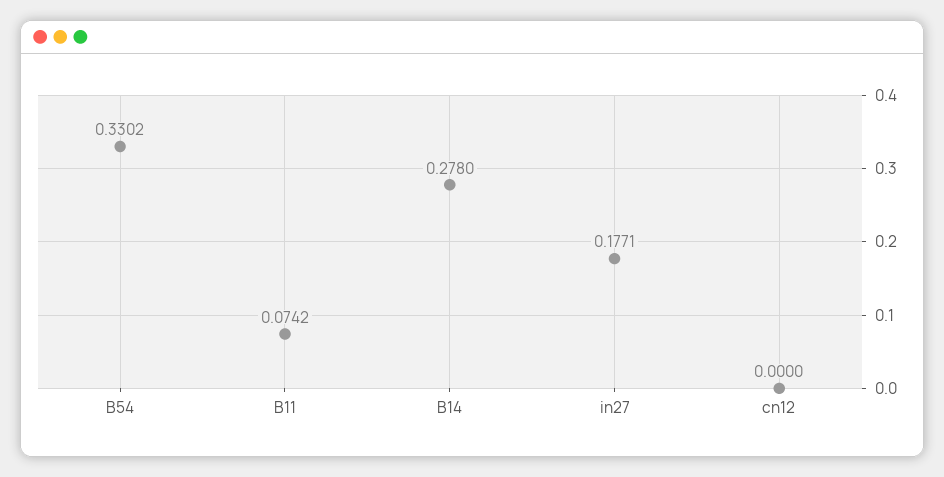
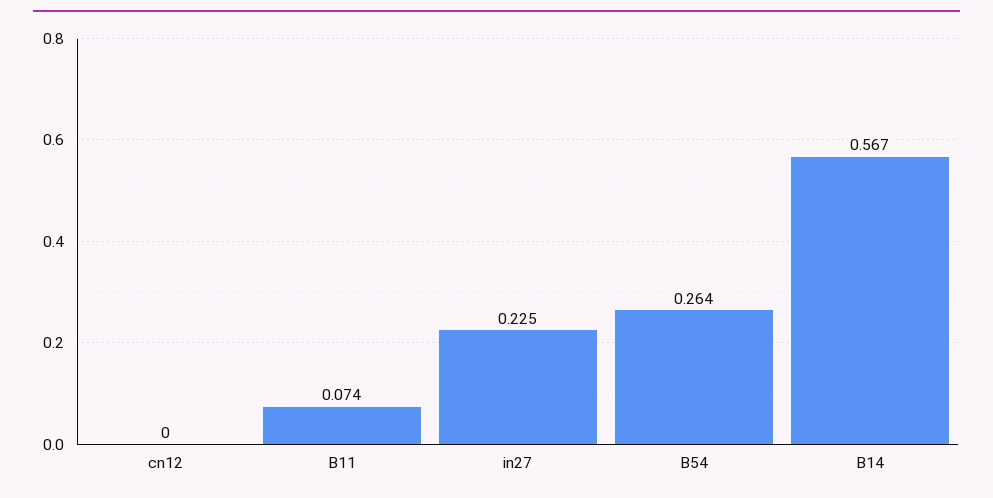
B54: 0.3302 -> 0.264
B14: 0.278 -> 0.567
in27: 0.1771 -> 0.225

